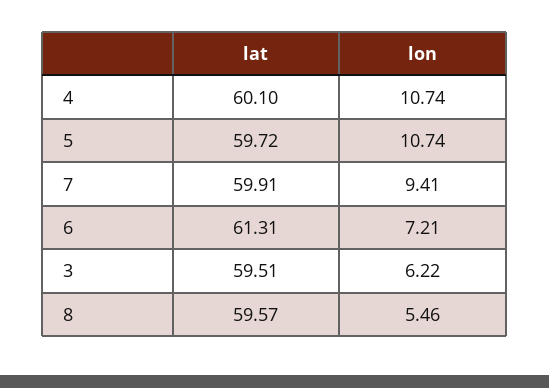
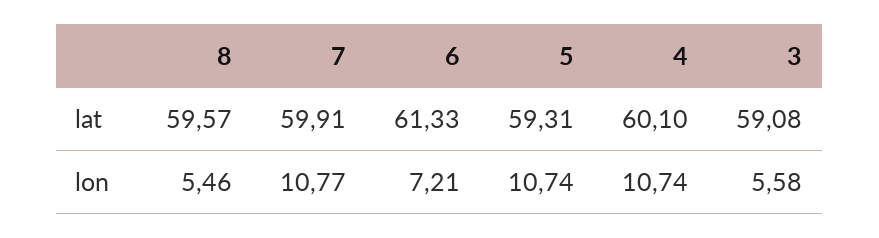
lat, 5: 59.72 -> 59.31
lon, 7: 9.41 -> 10.77
lat, 6: 61.31 -> 61.33
lat, 3: 59.51 -> 59.08
lon, 3: 6.22 -> 5.58

